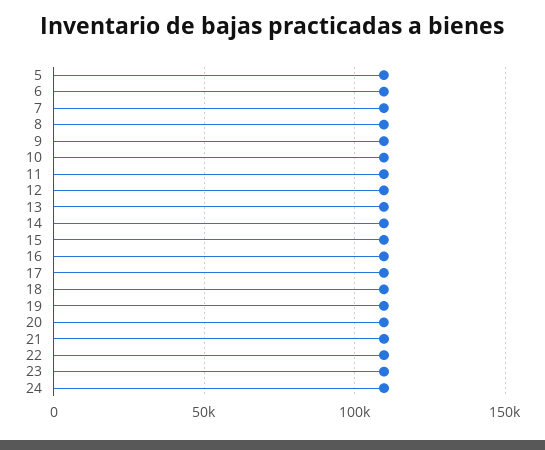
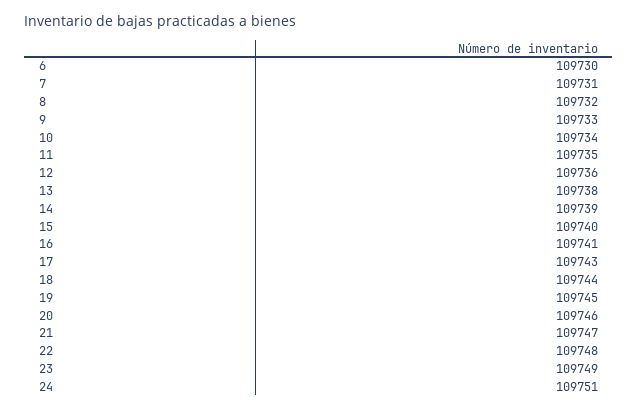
5: 110000 -> none

